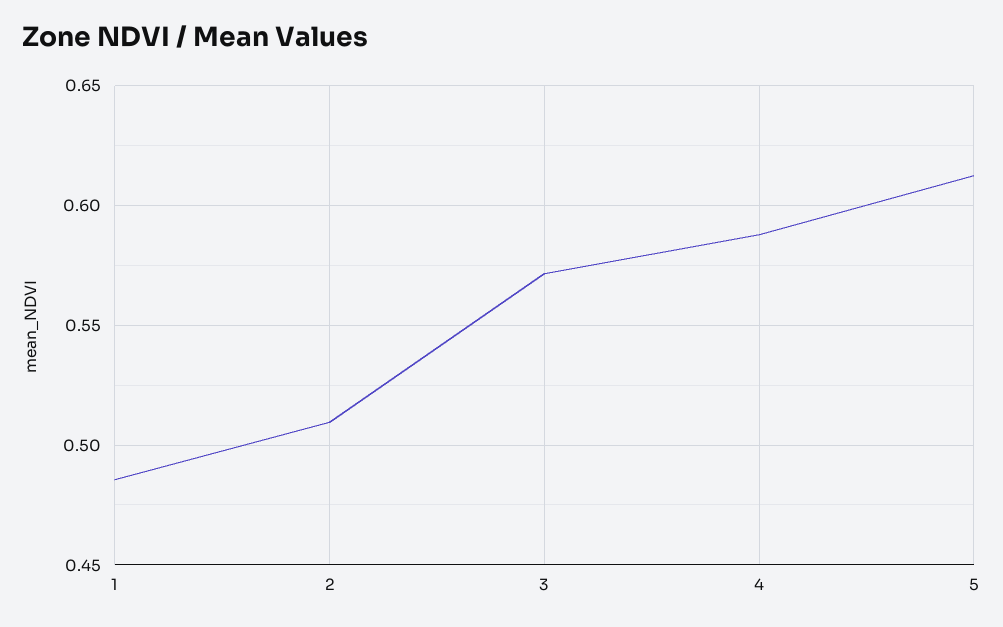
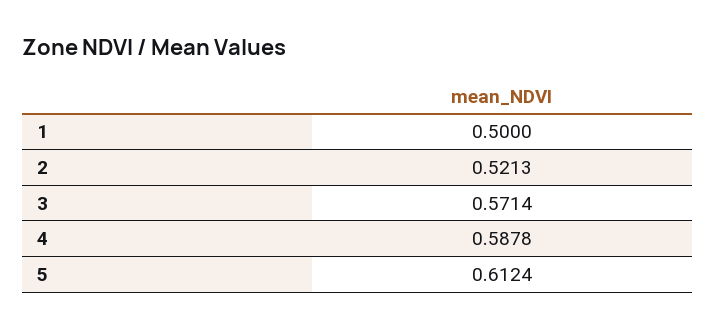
1: 0.485 -> 0.5
2: 0.51 -> 0.5213

